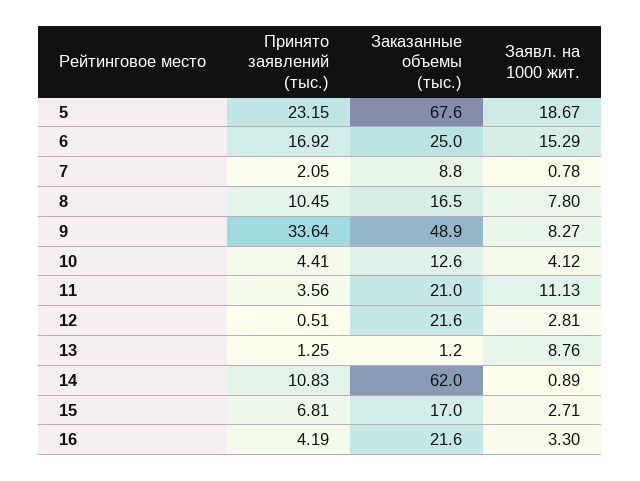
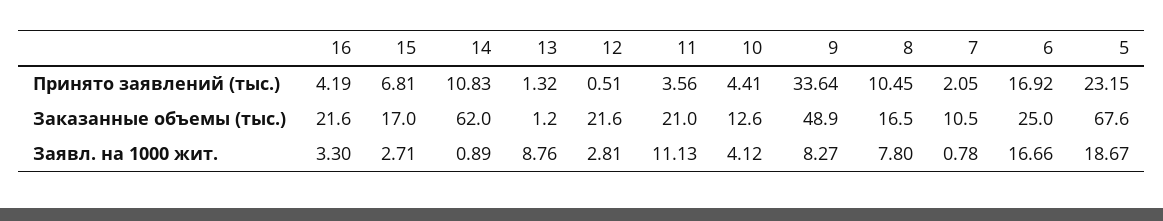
Заявл. на 1000 жит., 6: 15.29 -> 16.66
Заказанные объемы (тыс.), 7: 8.8 -> 10.5
Принято заявлений (тыс.), 13: 1.25 -> 1.32

